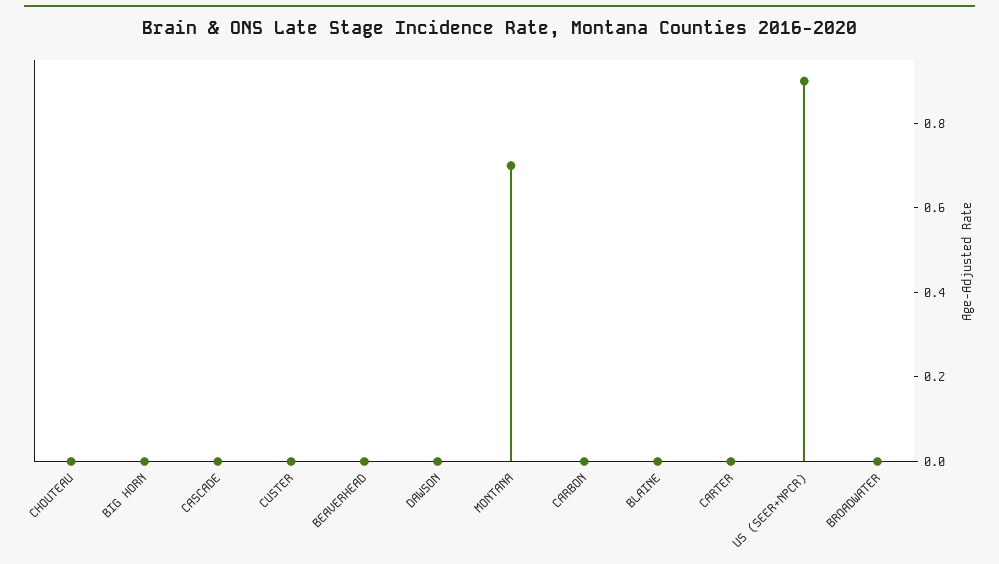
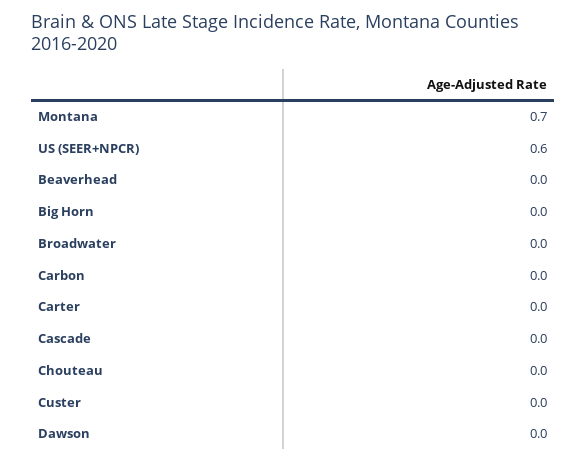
BLAINE: 0 -> none
US (SEER+NPCR): 0.9 -> 0.6

